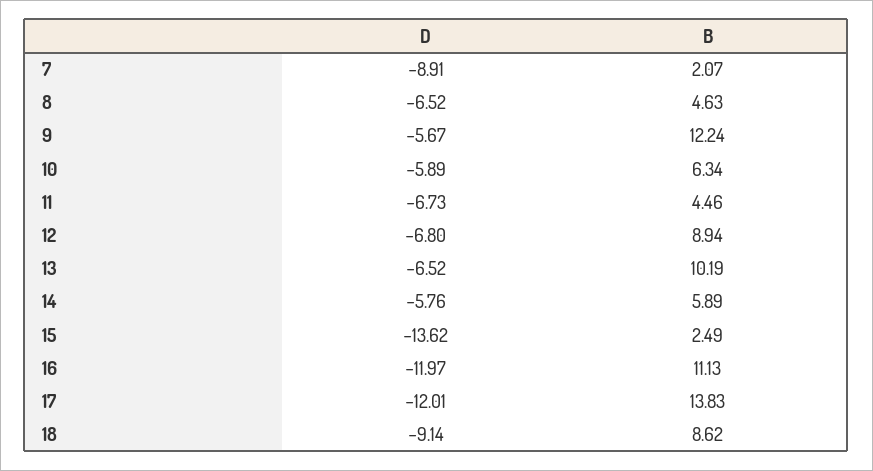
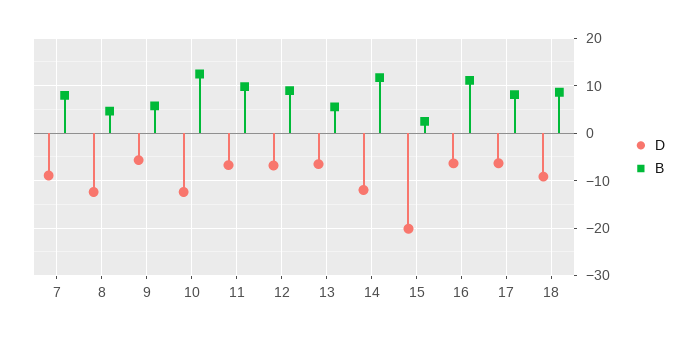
B, 7: 2.07 -> 8
D, 8: -6.52 -> -12
B, 9: 12.24 -> 6
D, 10: -5.89 -> -12
B, 10: 6.34 -> 12
B, 11: 4.46 -> 10
B, 13: 10.19 -> 6
D, 14: -5.76 -> -12
B, 14: 5.89 -> 12
D, 15: -13.62 -> -20
D, 16: -11.97 -> -6
D, 17: -12.01 -> -6
B, 17: 13.83 -> 8

